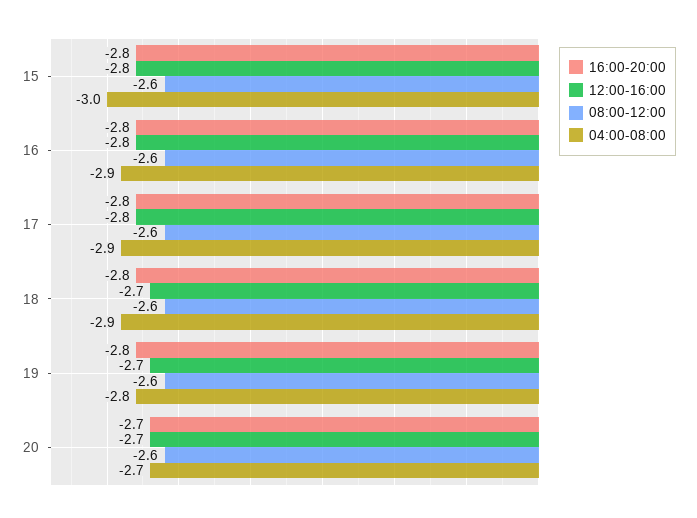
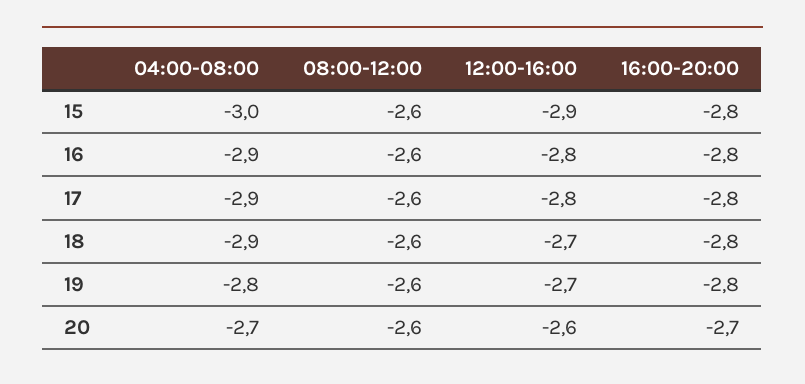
12:00-16:00, 15: -2.8 -> -2.9
12:00-16:00, 20: -2.7 -> -2.6

